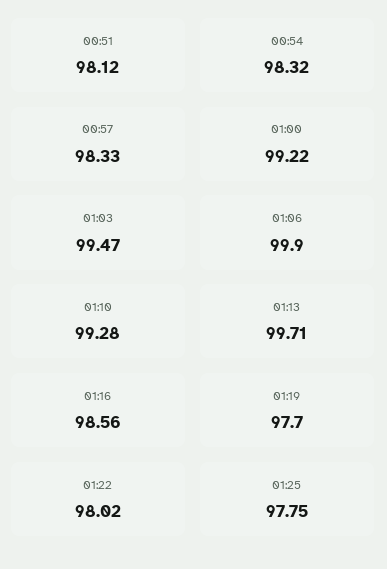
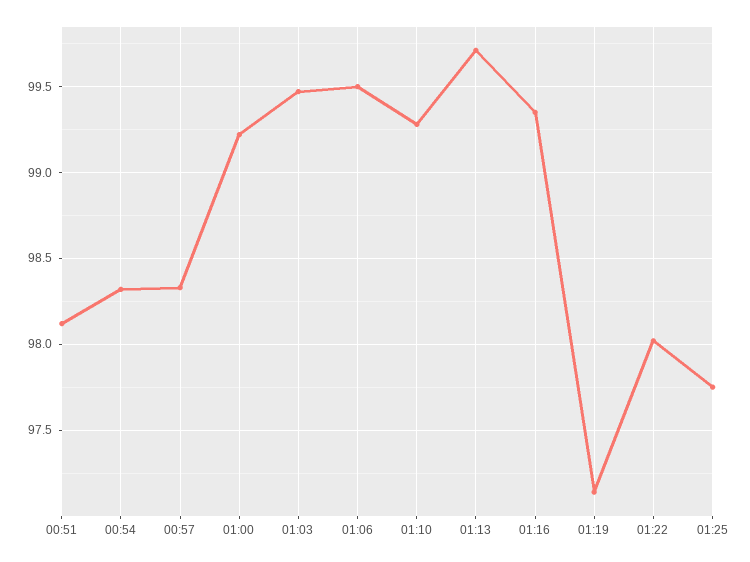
01:06: 99.9 -> 99.5
01:16: 98.56 -> 99.35
01:19: 97.7 -> 97.15

